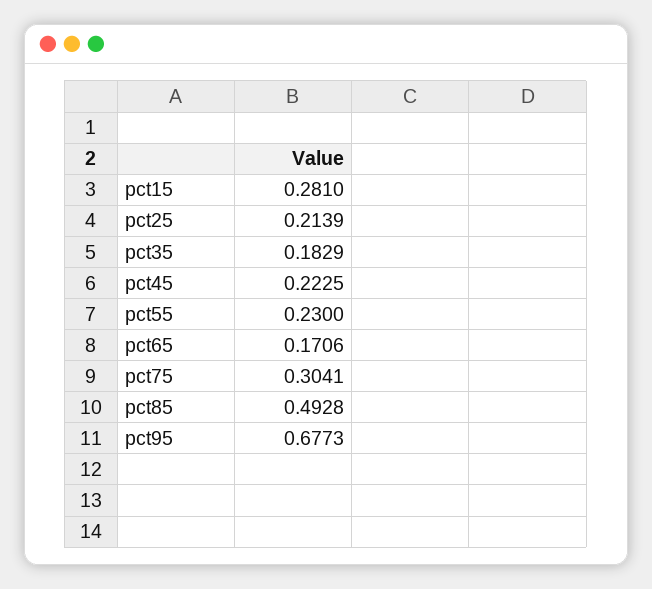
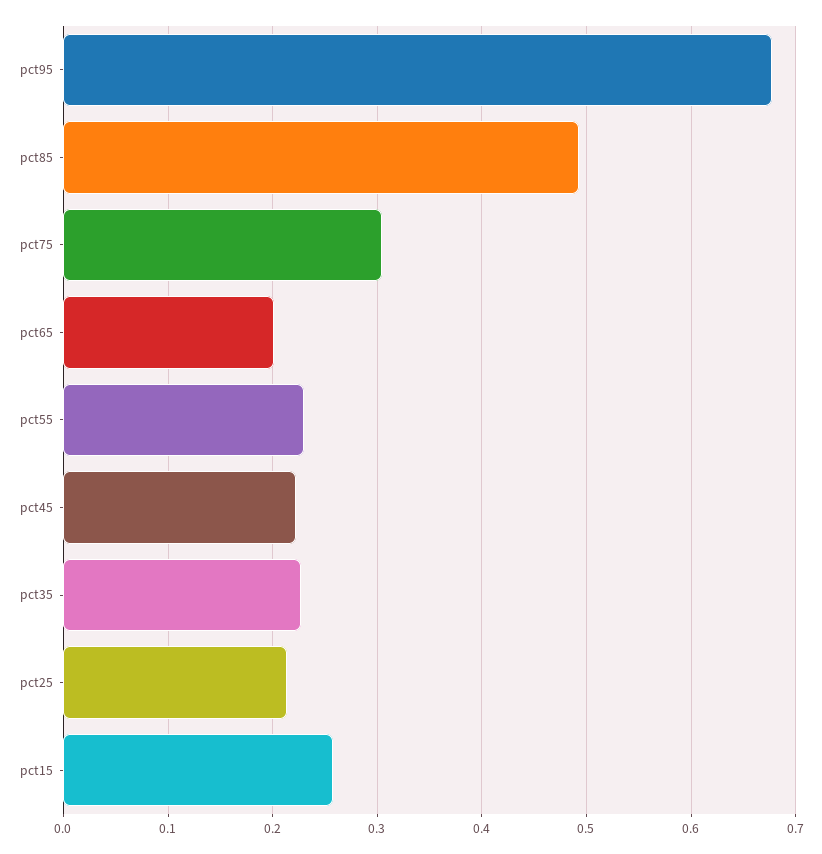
pct15: 0.281 -> 0.26
pct35: 0.1829 -> 0.23
pct65: 0.1706 -> 0.2

